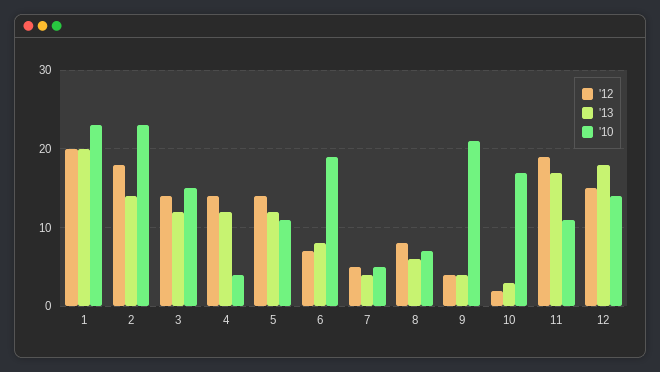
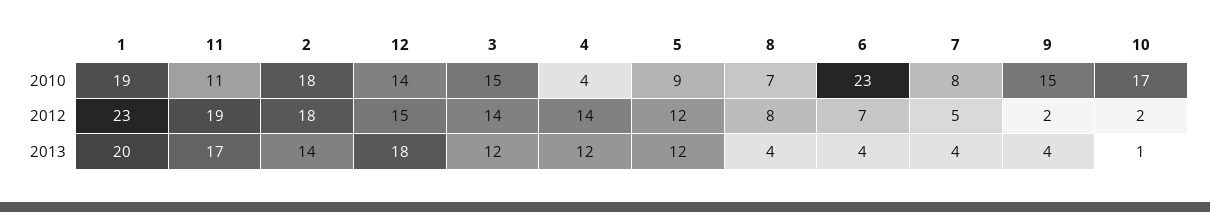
'12, 1: 20 -> 23
'10, 1: 23 -> 19
'10, 2: 23 -> 18
'12, 5: 14 -> 12
'10, 5: 11 -> 9
'13, 6: 8 -> 4
'10, 6: 19 -> 23
'10, 7: 5 -> 8
'13, 8: 6 -> 4
'12, 9: 4 -> 2
'10, 9: 21 -> 15
'13, 10: 3 -> 1

